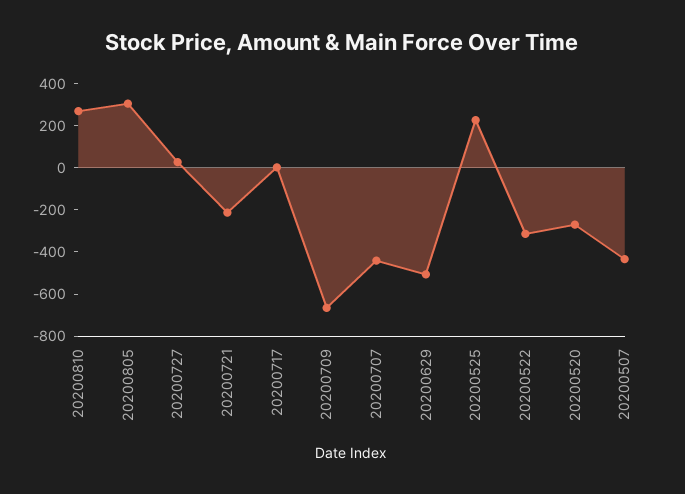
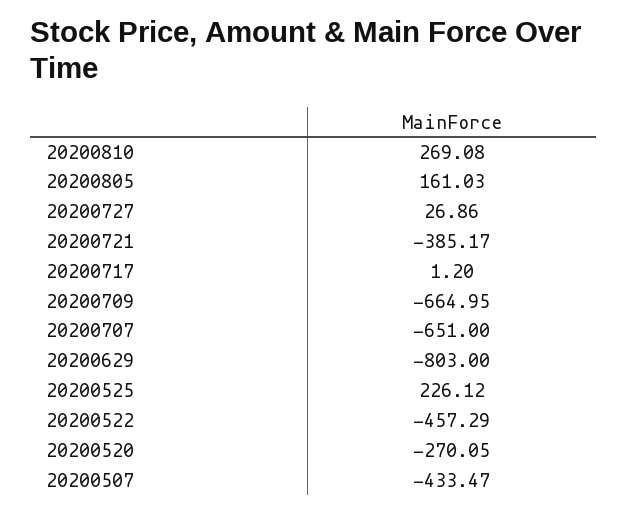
20200805: 300 -> 161.03
20200721: -200 -> -385.17
20200707: -450 -> -651
20200629: -500 -> -803
20200522: -300 -> -457.29

